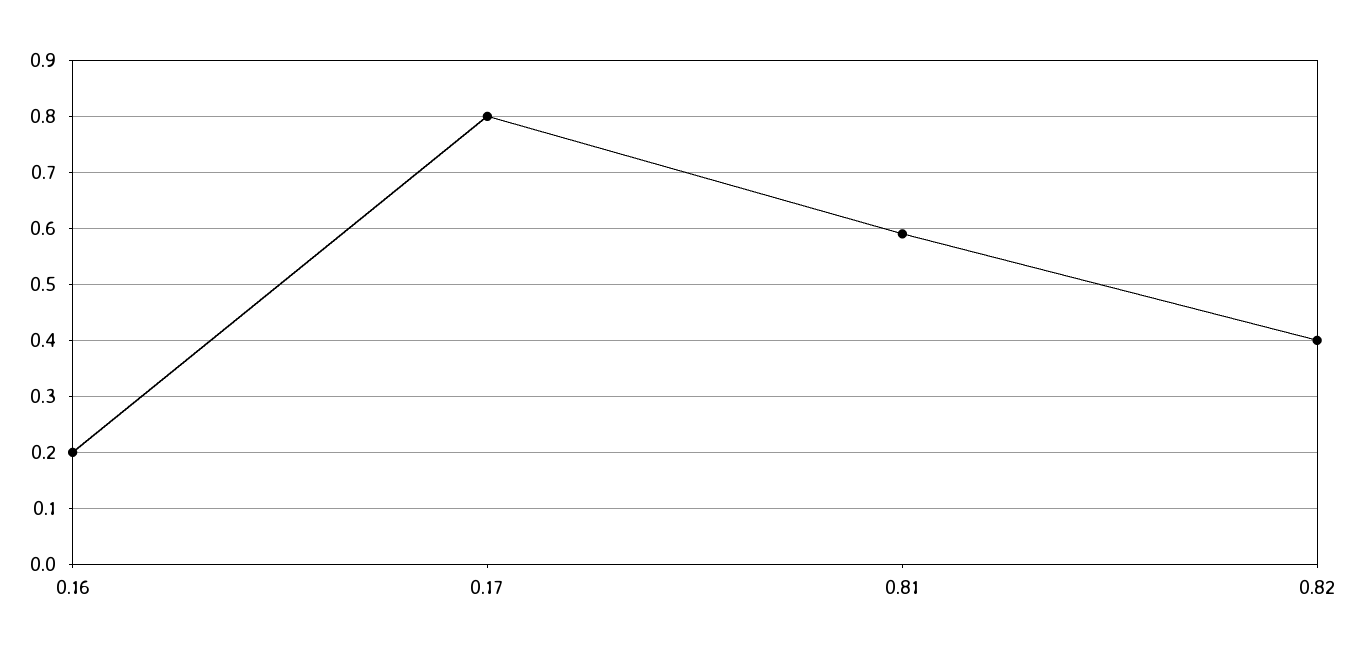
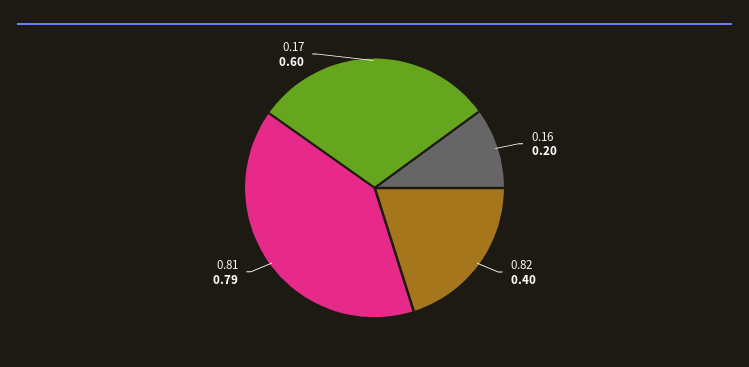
0.17: 0.8 -> 0.6
0.81: 0.6 -> 0.79

